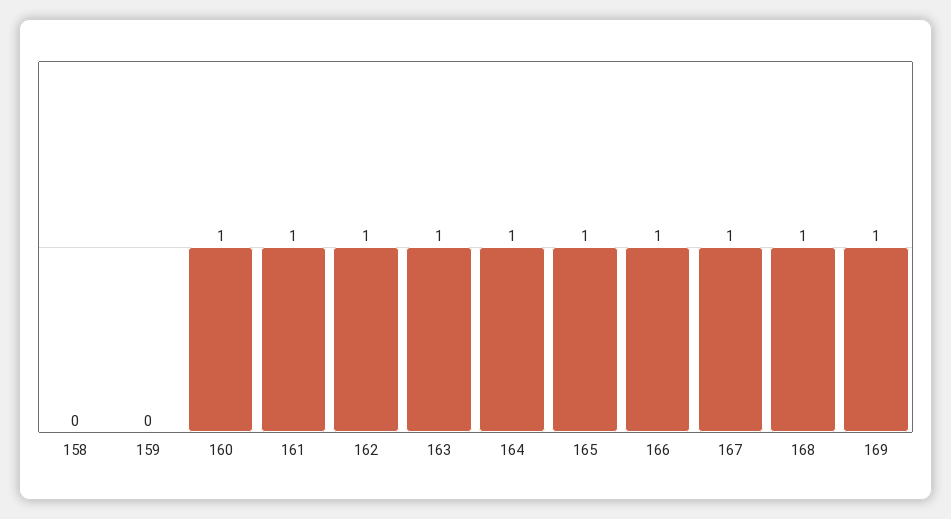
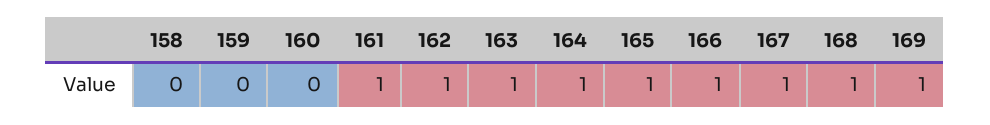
160: 1 -> 0

